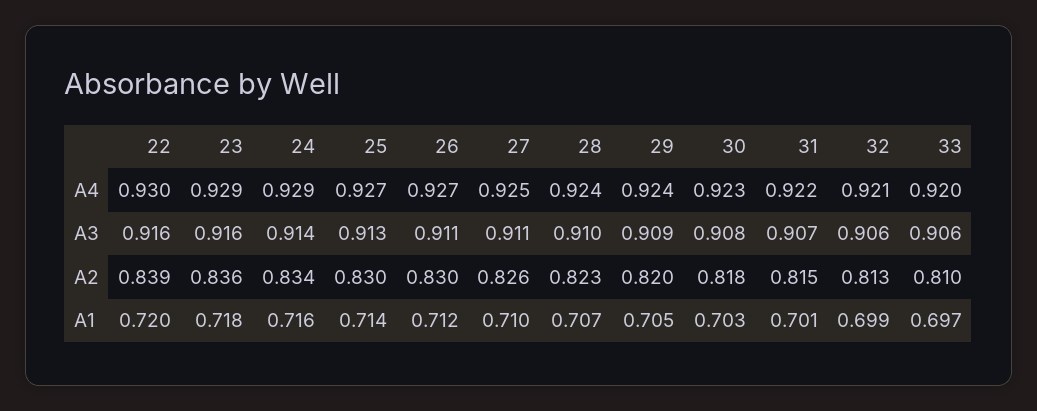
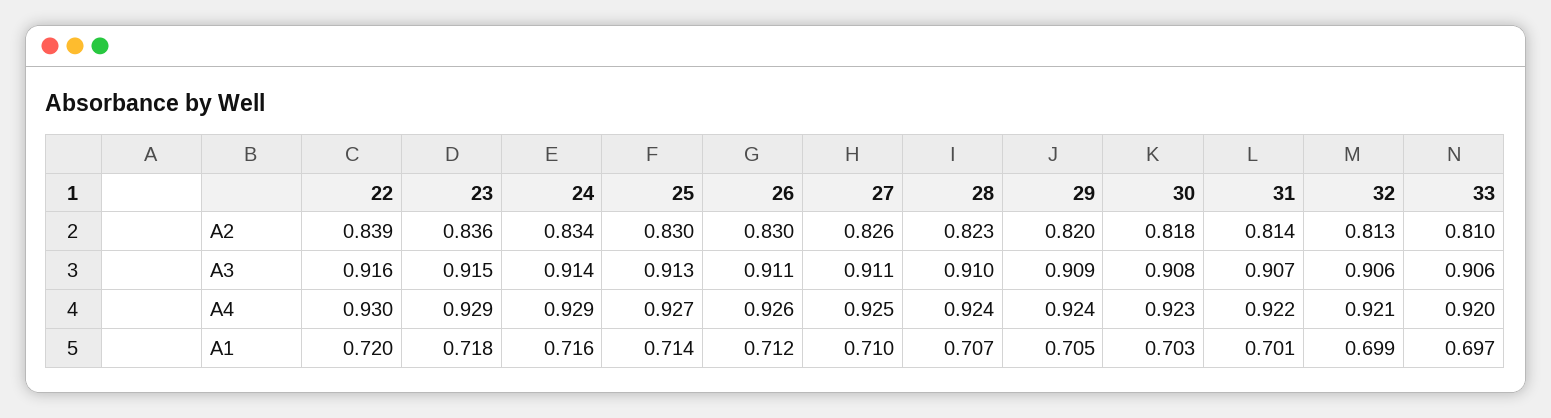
26, A4: 0.927 -> 0.926
23, A3: 0.916 -> 0.915
31, A2: 0.815 -> 0.814

